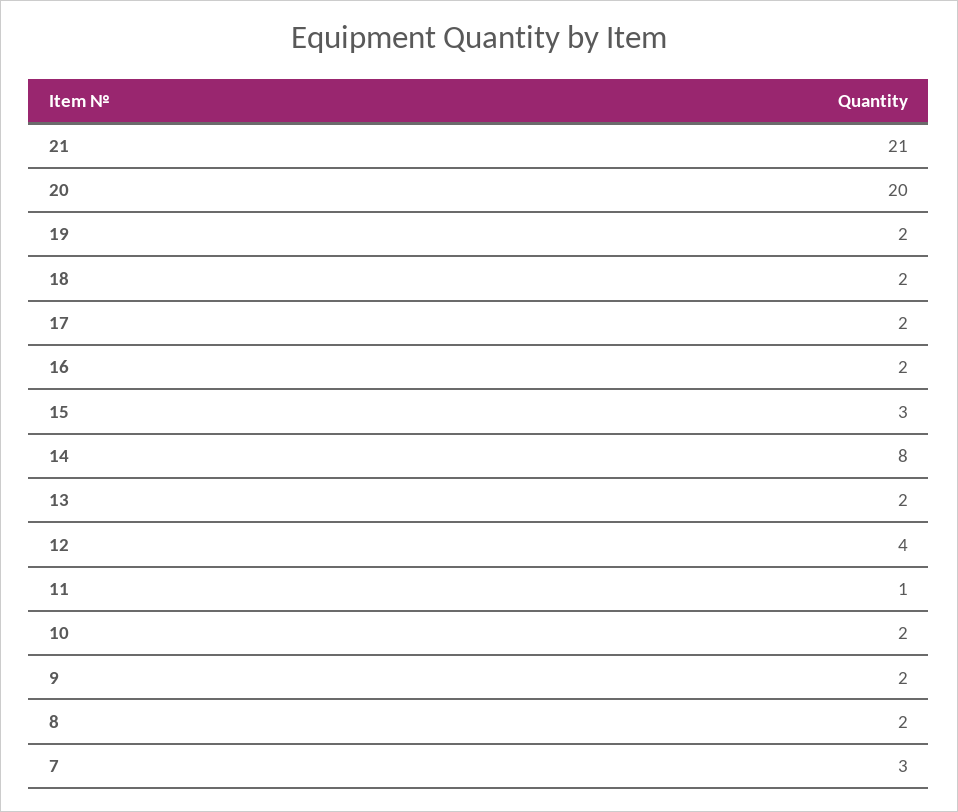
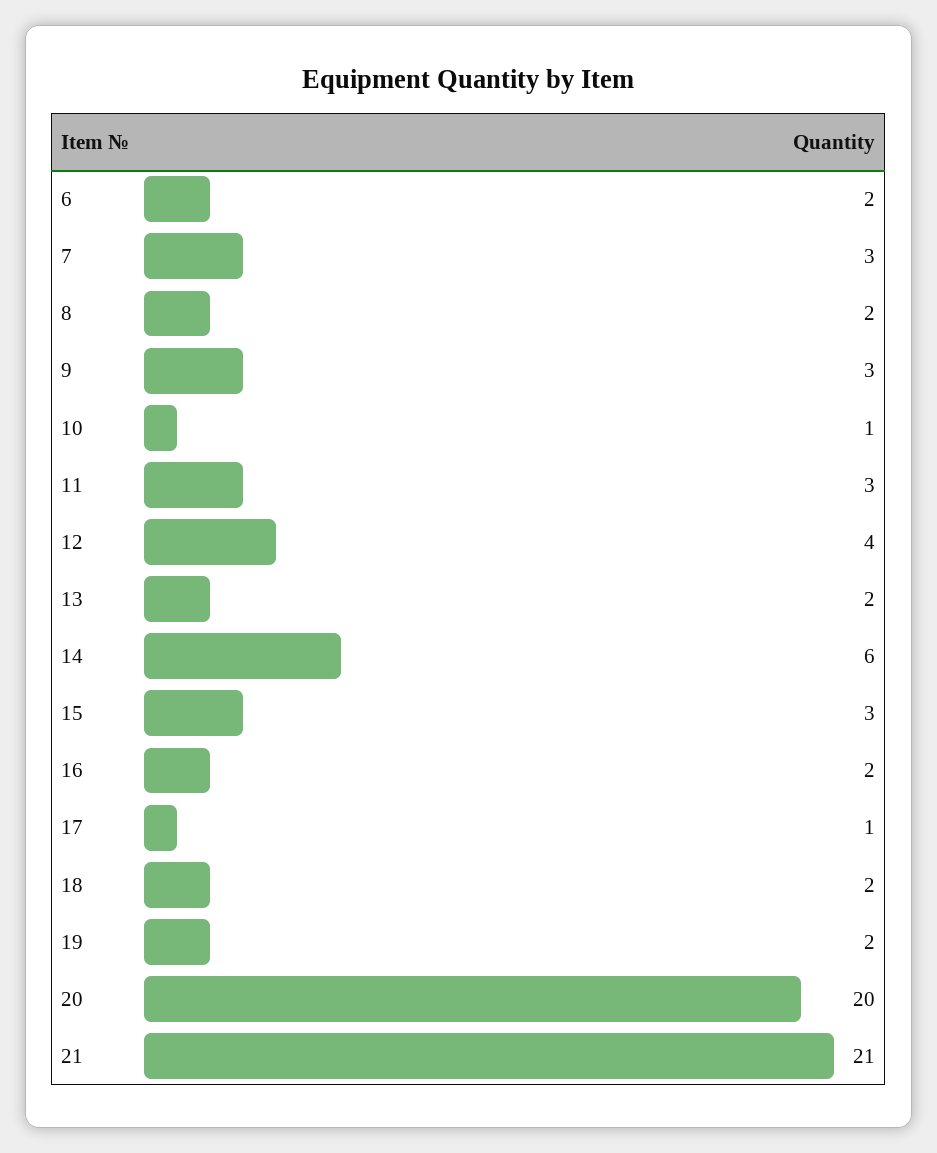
17: 2 -> 1
14: 8 -> 6
11: 1 -> 3
10: 2 -> 1
9: 2 -> 3
6: none -> 2

